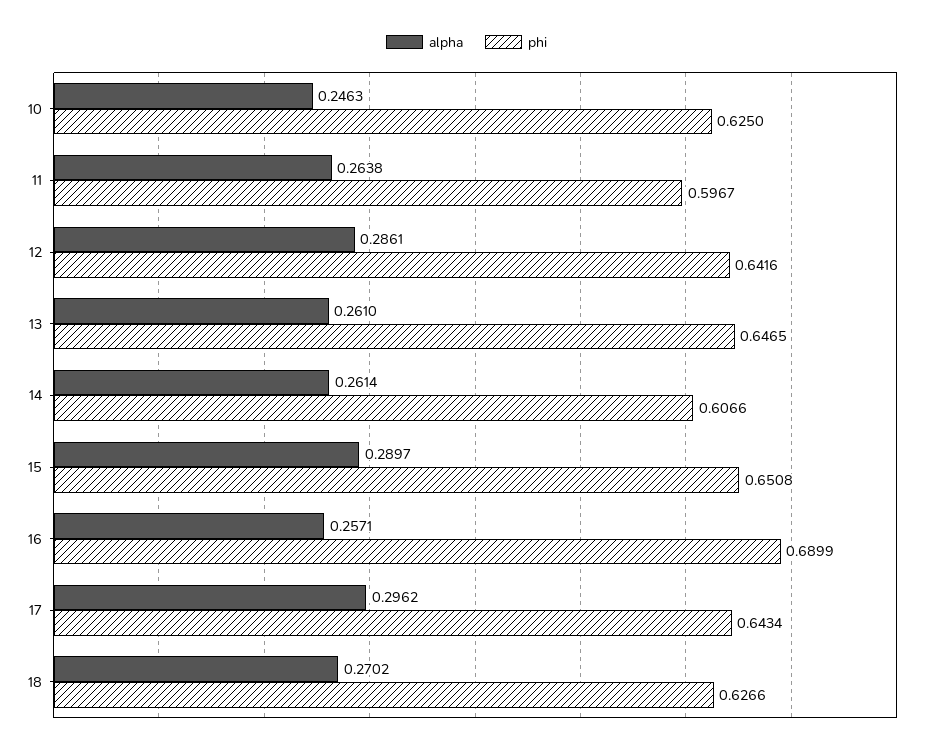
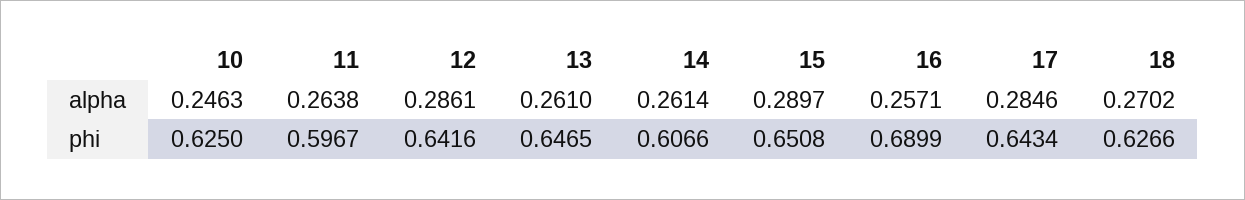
alpha, 17: 0.2962 -> 0.2846

